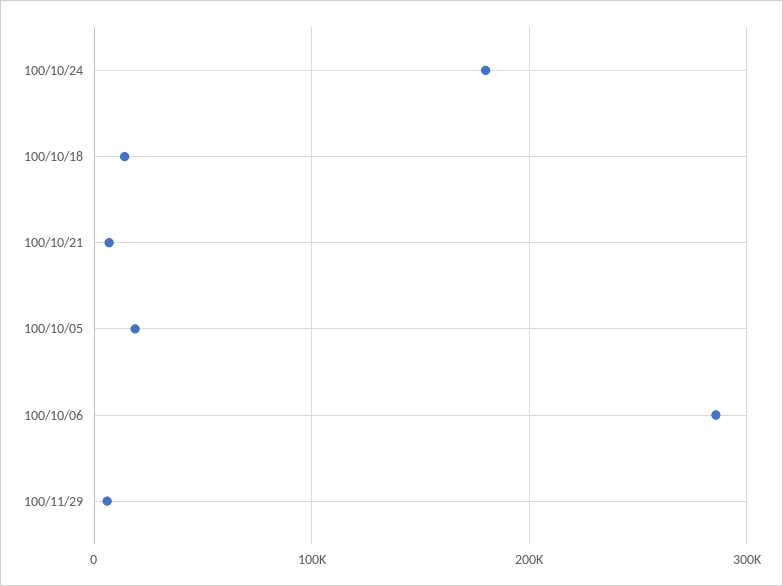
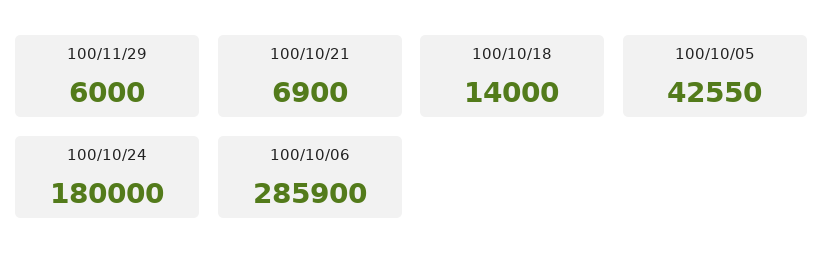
100/10/05: 20000 -> 42550

